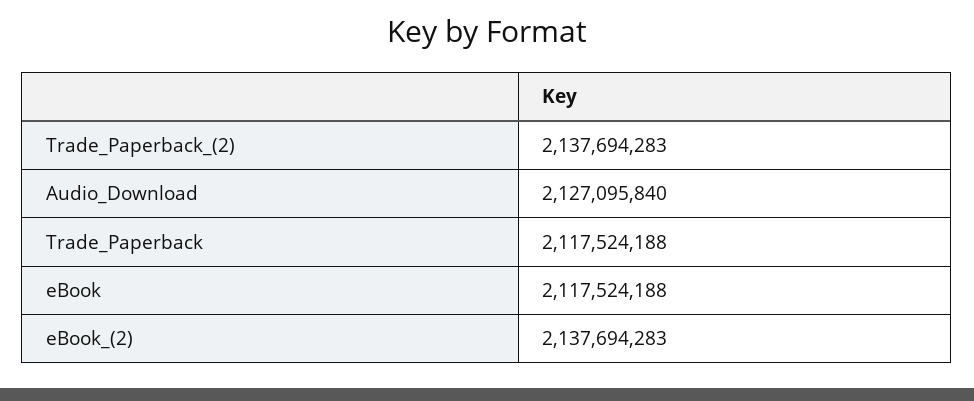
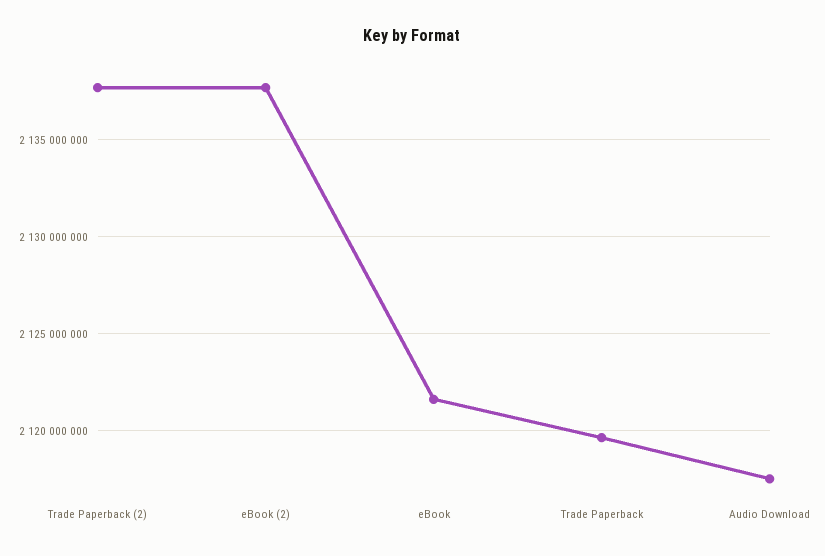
Audio_Download: 2127095840 -> 2117500000
Trade_Paperback: 2117524188 -> 2119500000
eBook: 2117524188 -> 2121500000

